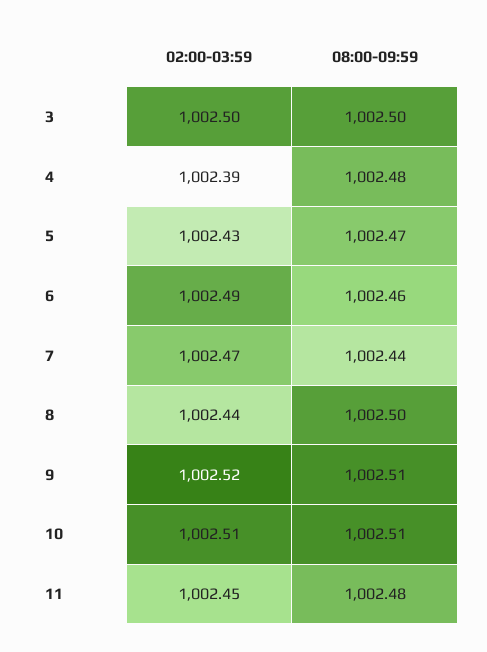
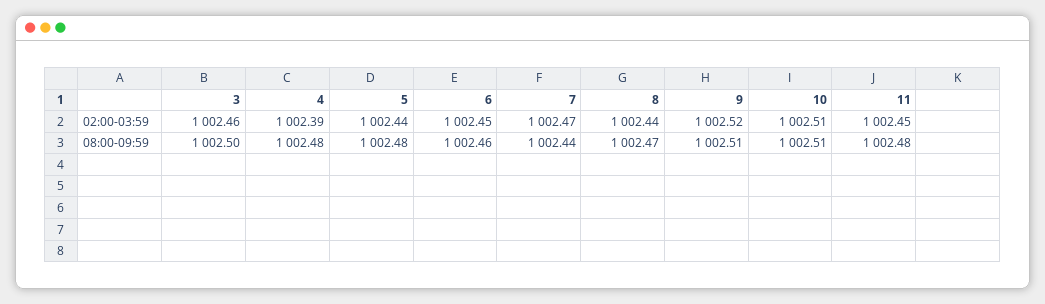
02:00-03:59, 3: 1002.5 -> 1002.46
02:00-03:59, 5: 1002.43 -> 1002.44
08:00-09:59, 5: 1002.47 -> 1002.48
02:00-03:59, 6: 1002.49 -> 1002.45
08:00-09:59, 8: 1002.5 -> 1002.47

